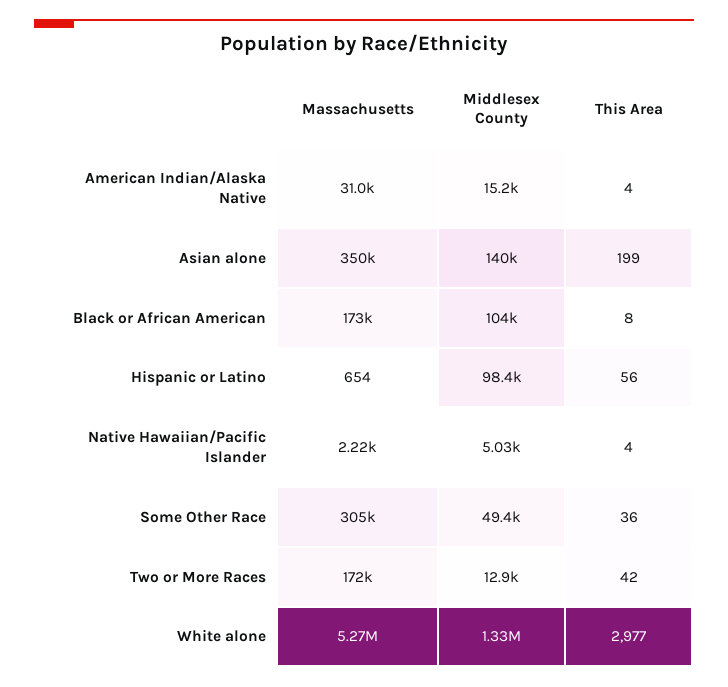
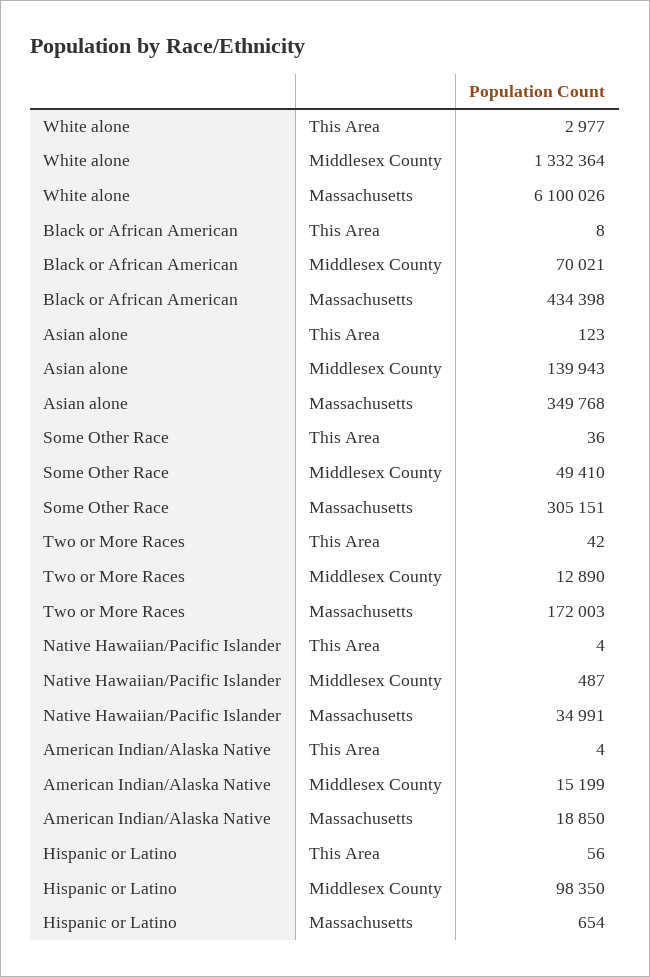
Massachusetts, American Indian/Alaska Native: 31000 -> 18850
This Area, Asian alone: 199 -> 123
Massachusetts, Black or African American: 173000 -> 434398
Middlesex County, Black or African American: 104000 -> 70021
Massachusetts, Native Hawaiian/Pacific Islander: 2220 -> 34991
Middlesex County, Native Hawaiian/Pacific Islander: 5030 -> 487
Massachusetts, White alone: 5270000 -> 6100026

